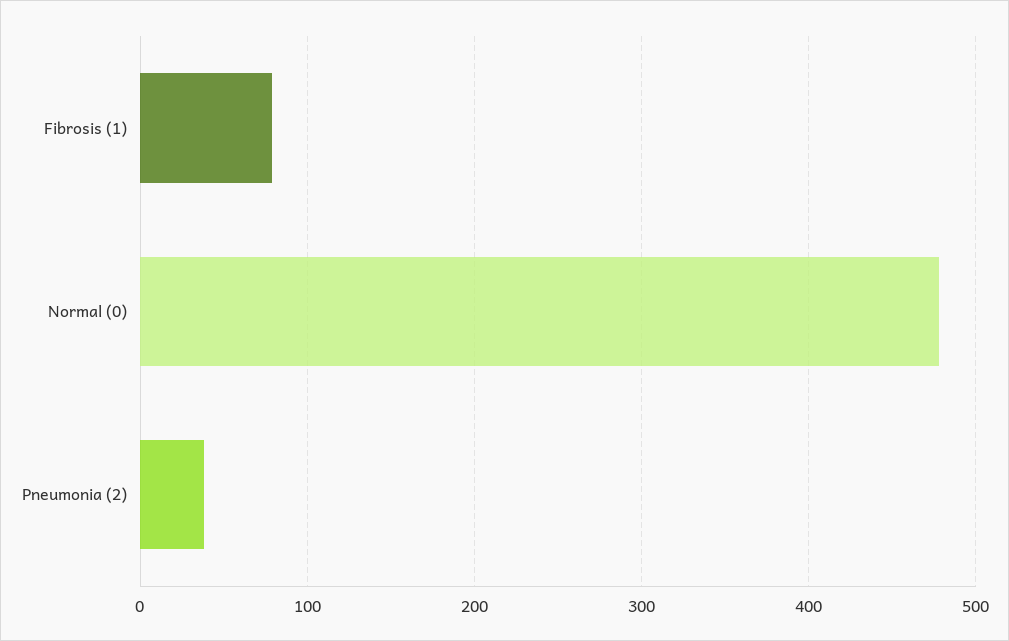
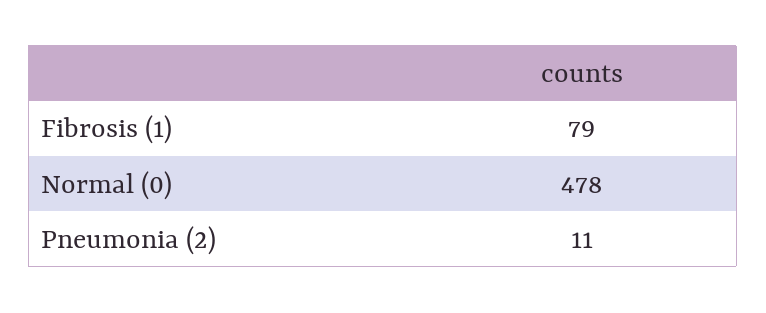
Pneumonia (2): 40 -> 11

